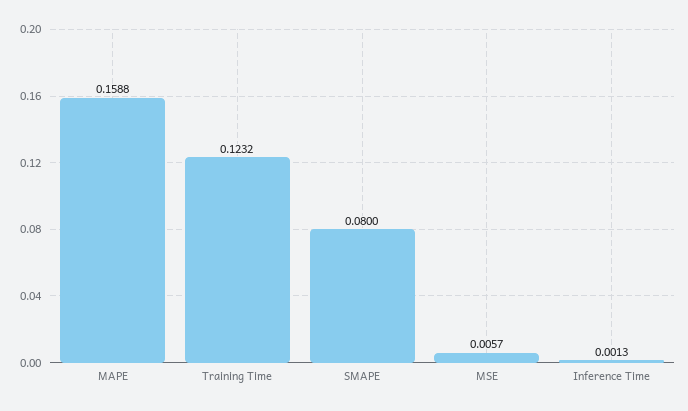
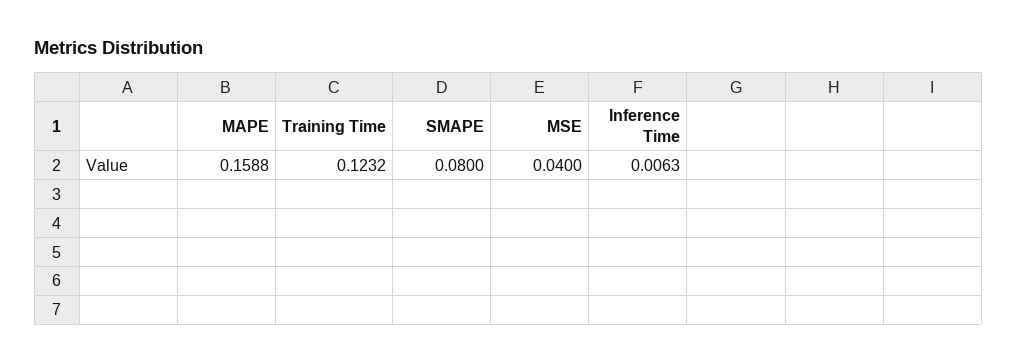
MSE: 0.0057 -> 0.04
Inference Time: 0.0013 -> 0.0063

